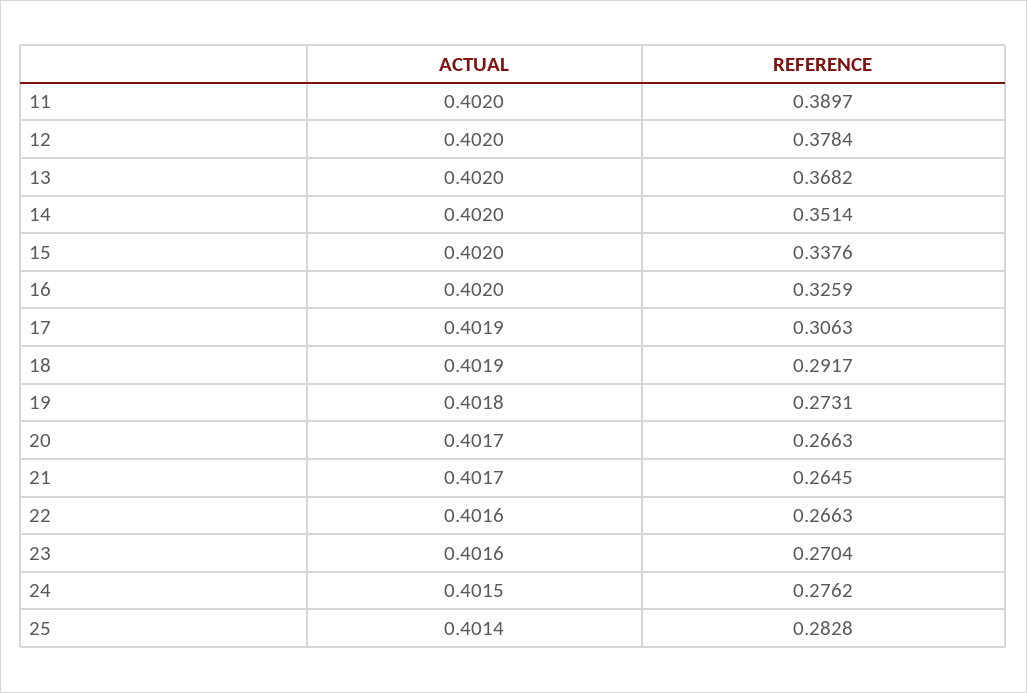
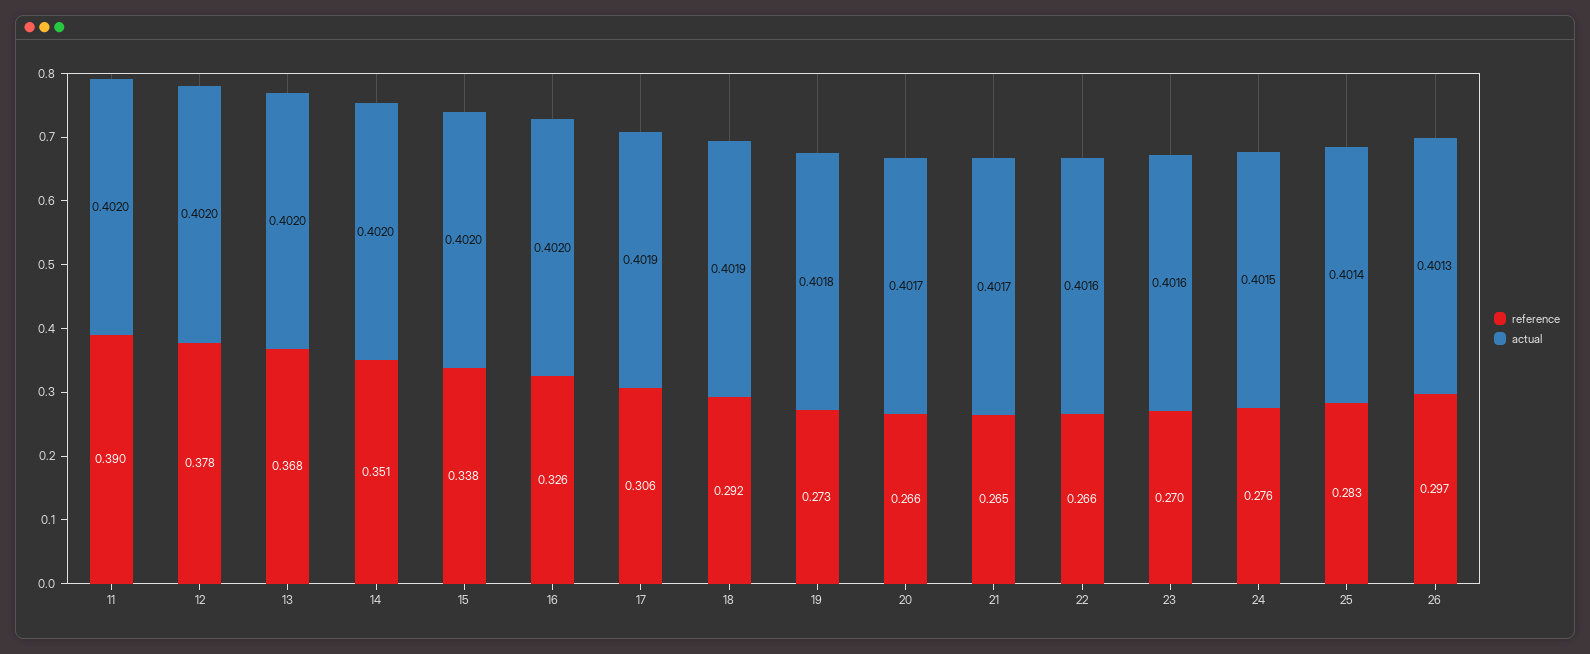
REFERENCE, 26: none -> 0.297
ACTUAL, 26: none -> 0.4013

